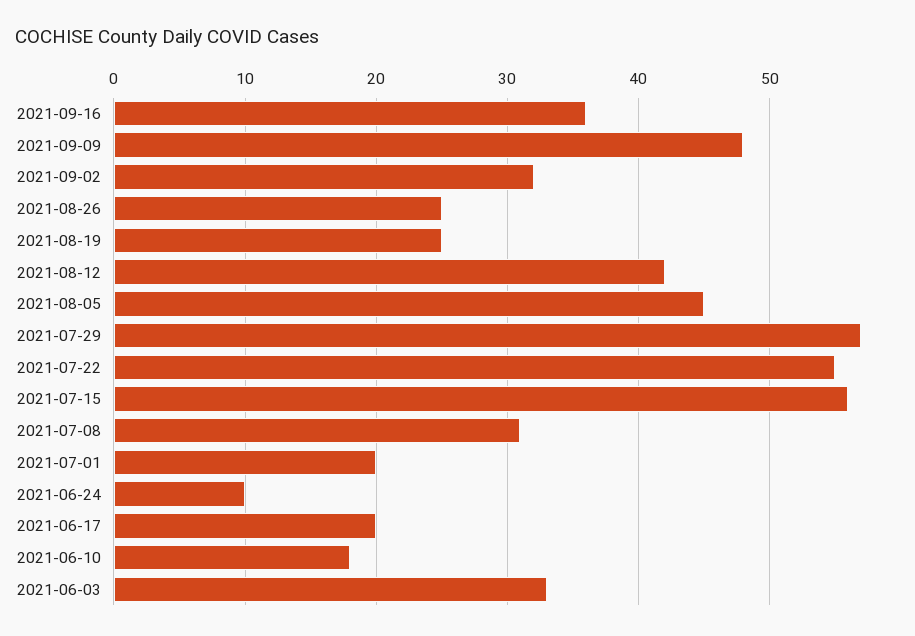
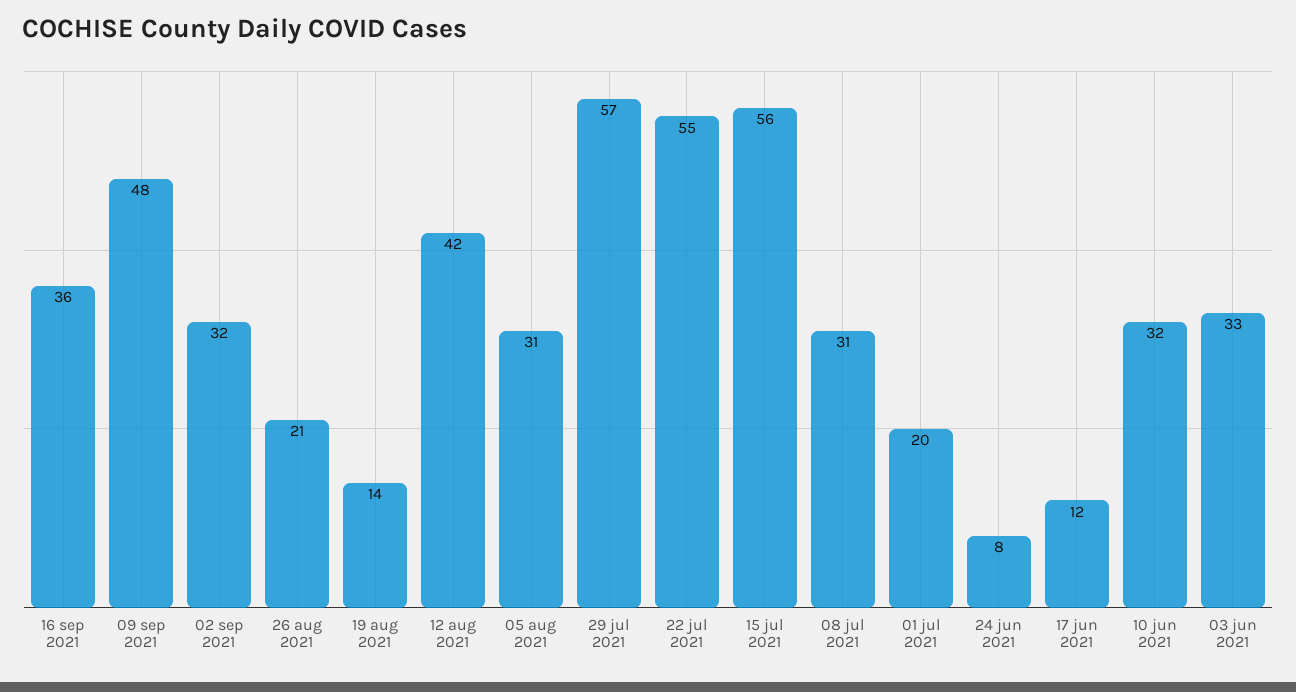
2021-08-26: 25 -> 21
2021-08-19: 25 -> 14
2021-08-05: 45 -> 31
2021-06-24: 10 -> 8
2021-06-17: 20 -> 12
2021-06-10: 18 -> 32

